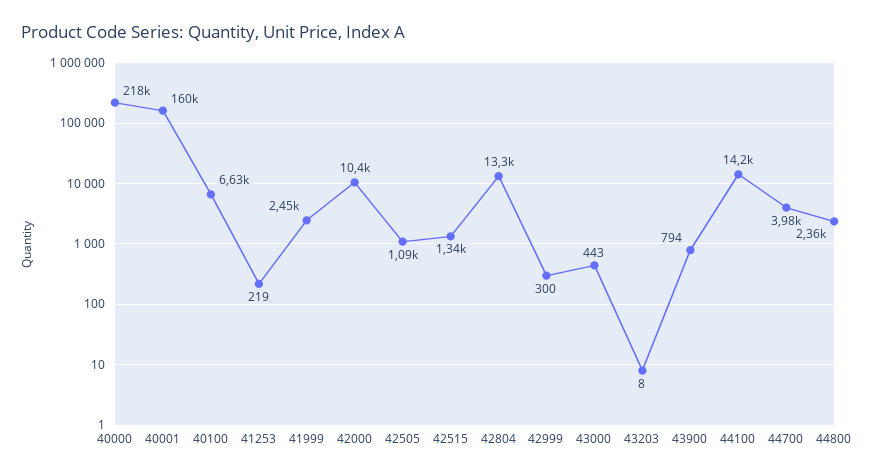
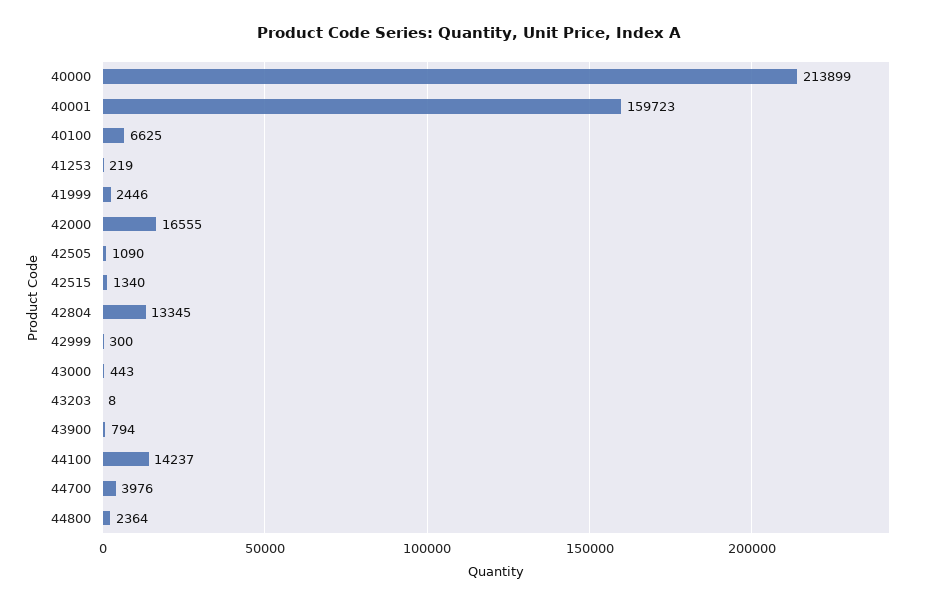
40000: 218000 -> 213899
42000: 10400 -> 16555

